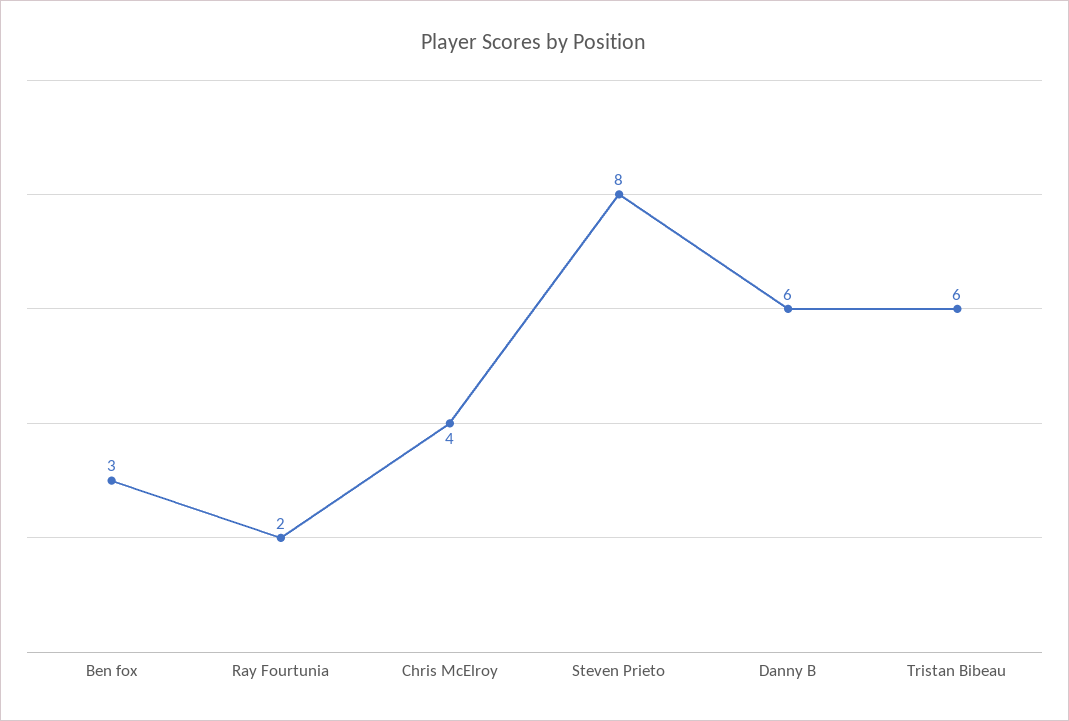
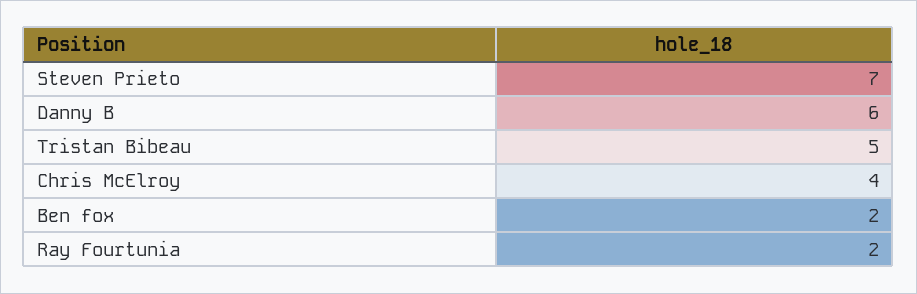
Ben fox: 3 -> 2
Steven Prieto: 8 -> 7
Tristan Bibeau: 6 -> 5

